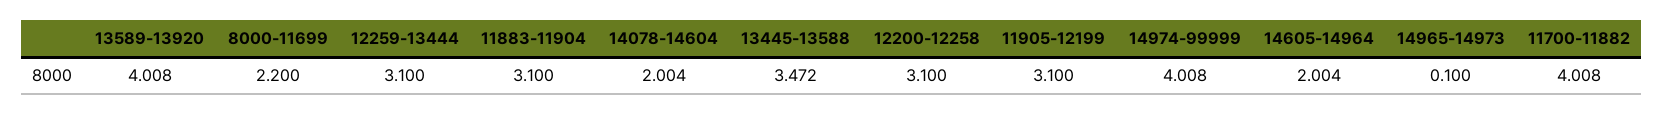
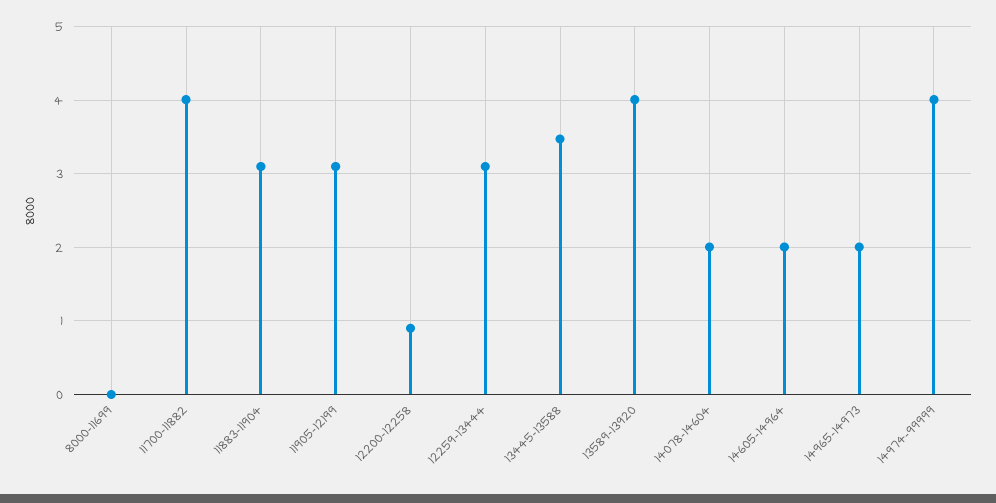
8000-11699: 2.2 -> 0
12200-12258: 3.1 -> 0.9
14965-14973: 0.1 -> 2

